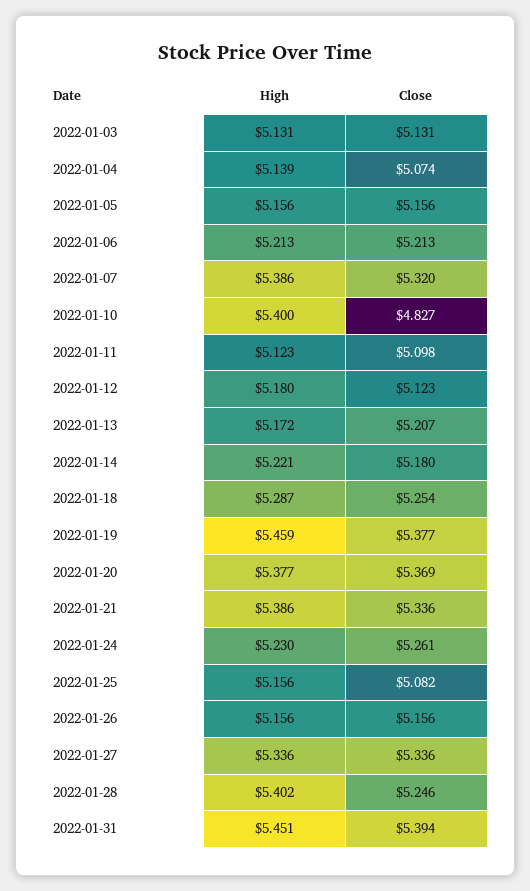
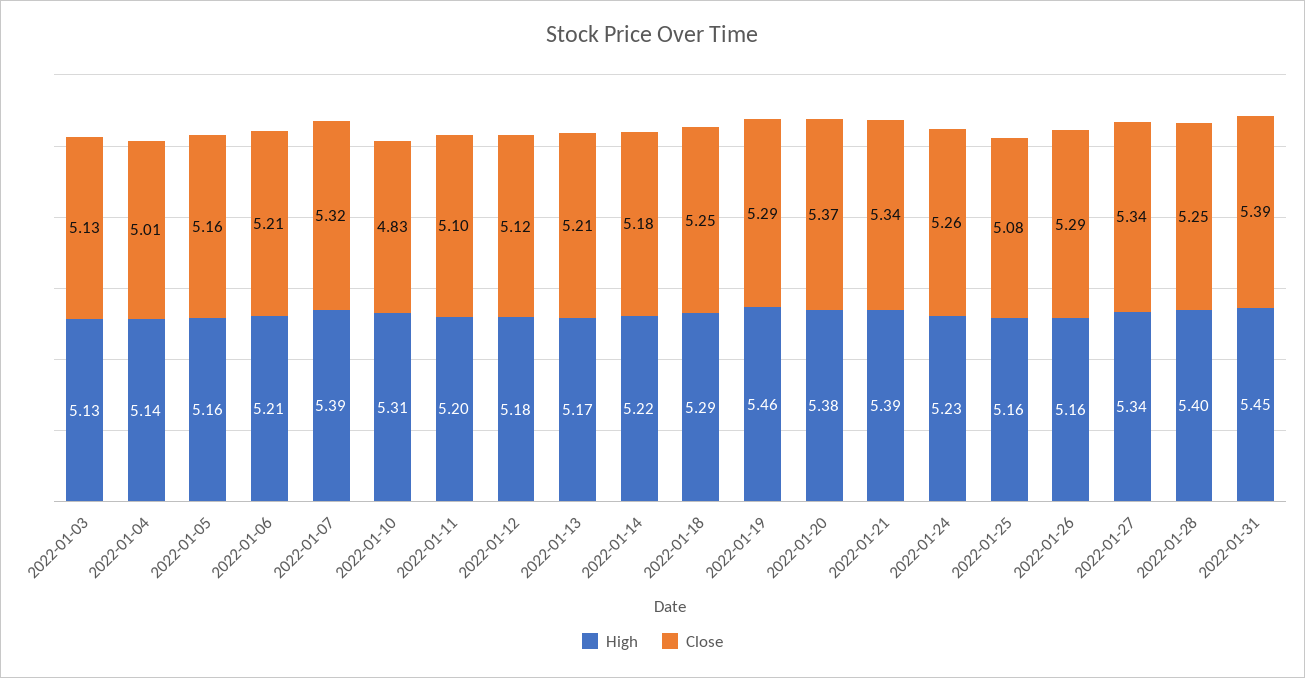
Close, 2022-01-04: 5.074 -> 5.01
High, 2022-01-10: 5.4 -> 5.31
High, 2022-01-11: 5.123 -> 5.2
Close, 2022-01-19: 5.377 -> 5.29
Close, 2022-01-26: 5.156 -> 5.29

